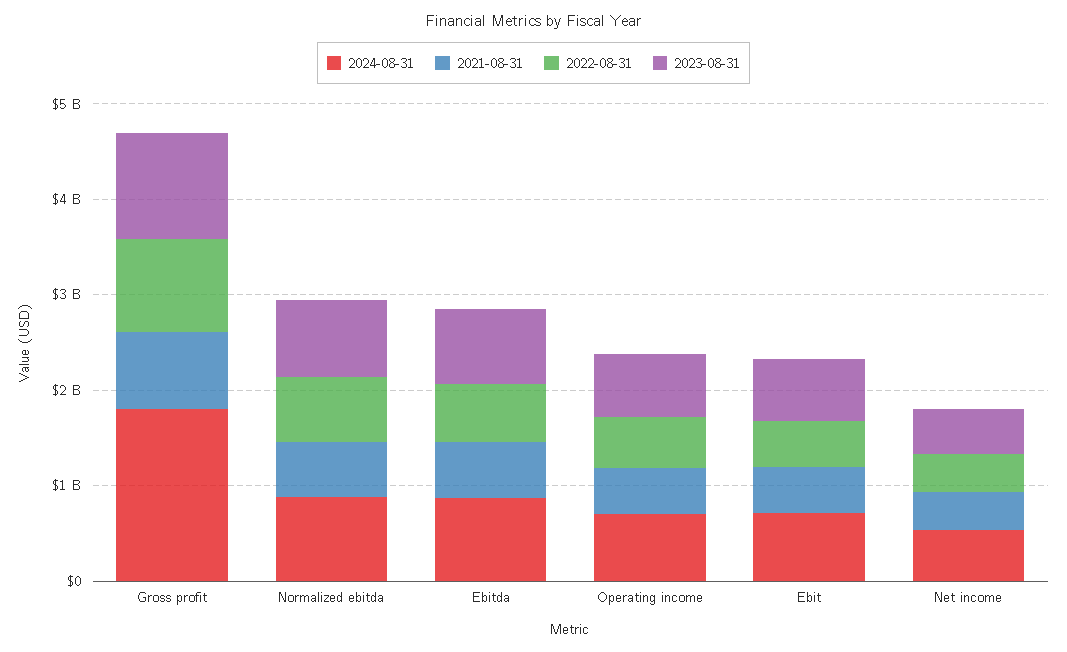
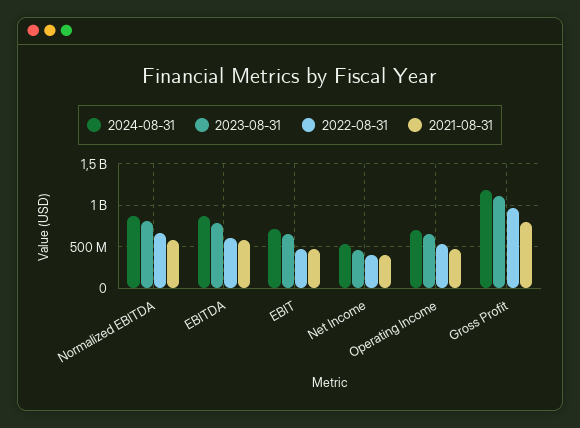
2024-08-31, Gross profit: 1800000000 -> 1200000000

